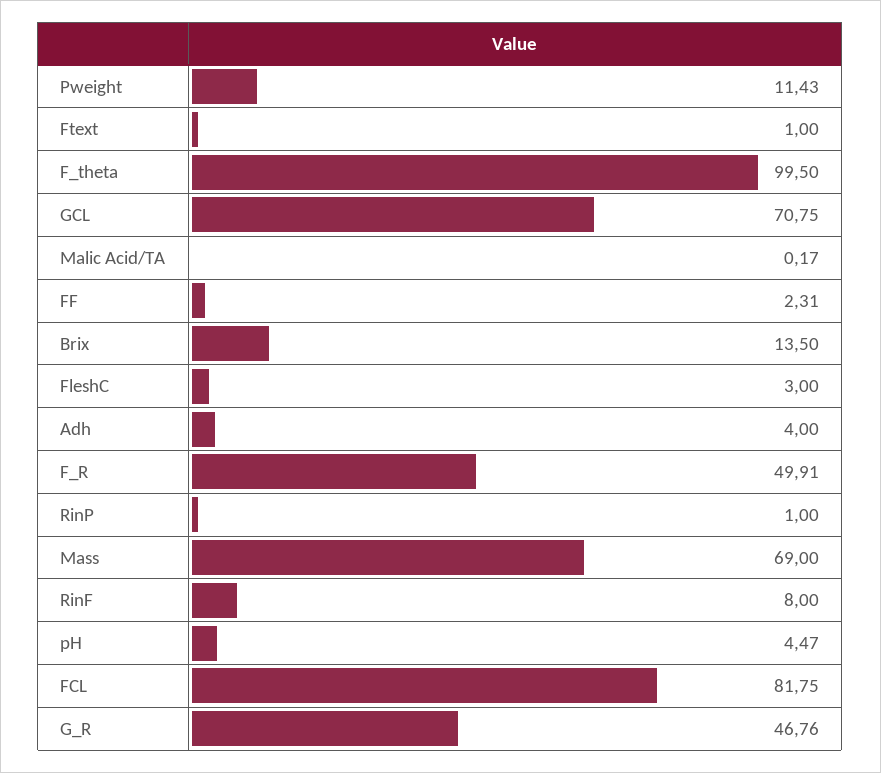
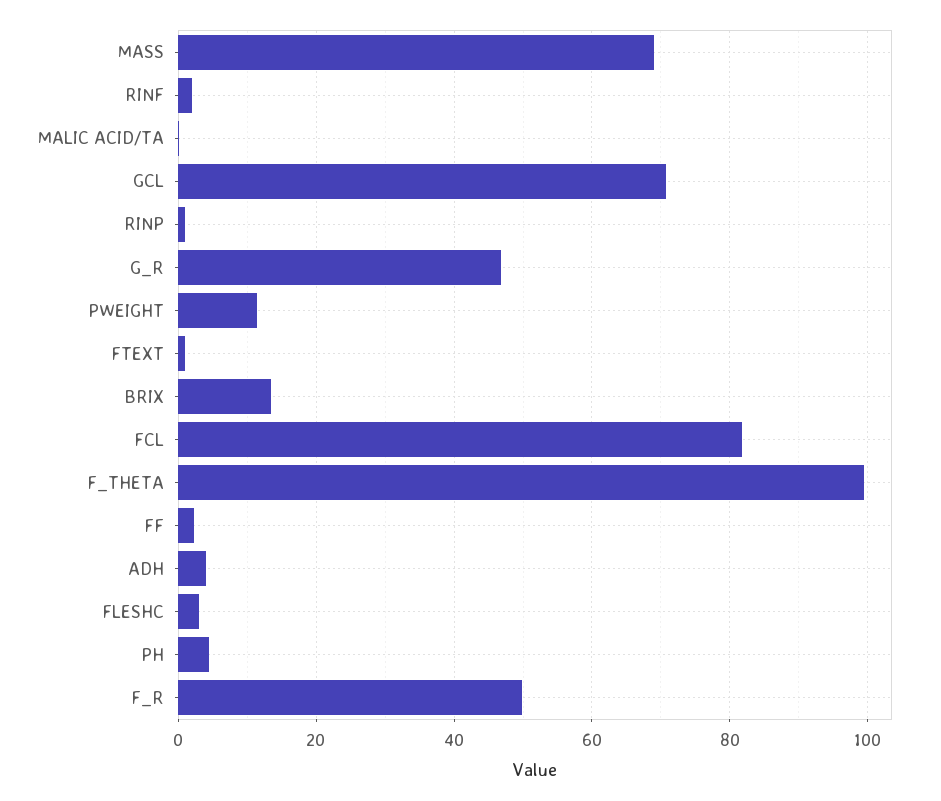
RinF: 8 -> 2

